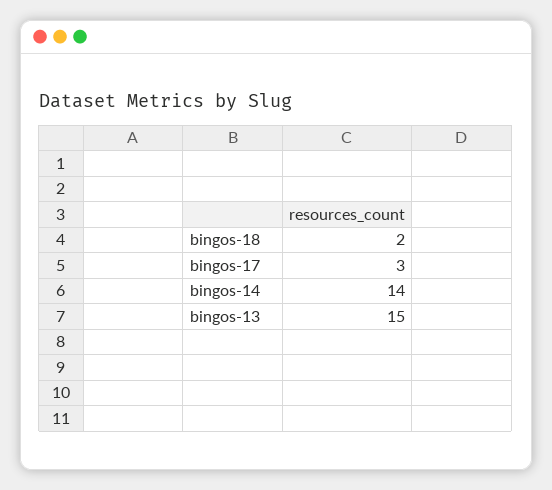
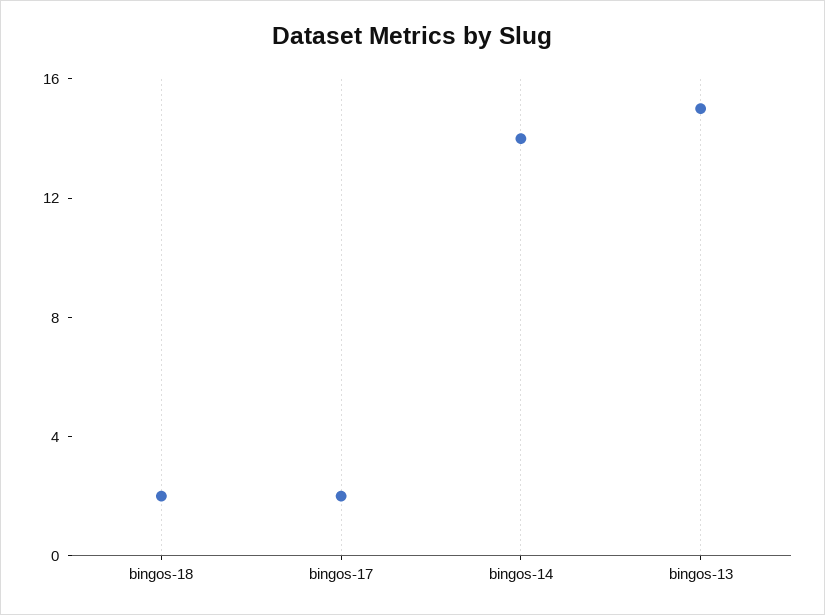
bingos-17: 3 -> 2

